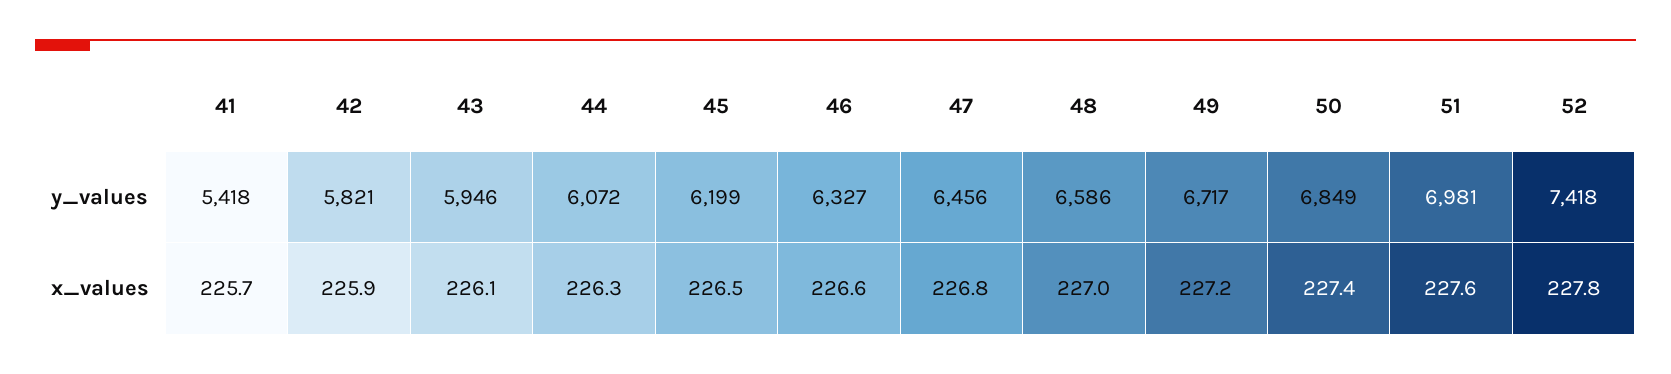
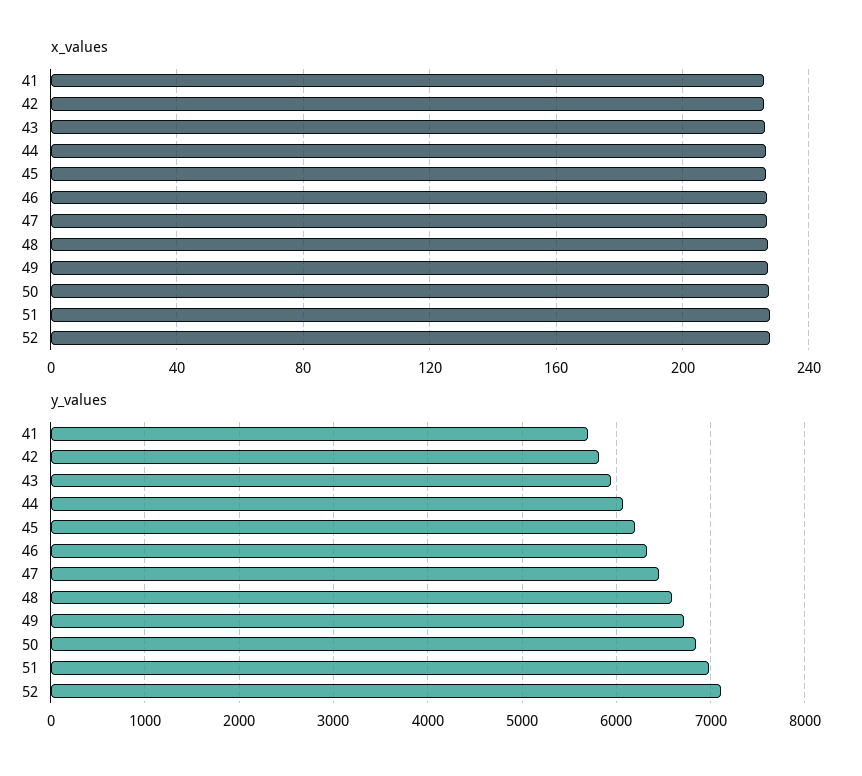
y_values, 41: 5418 -> 5700
y_values, 52: 7418 -> 7100

